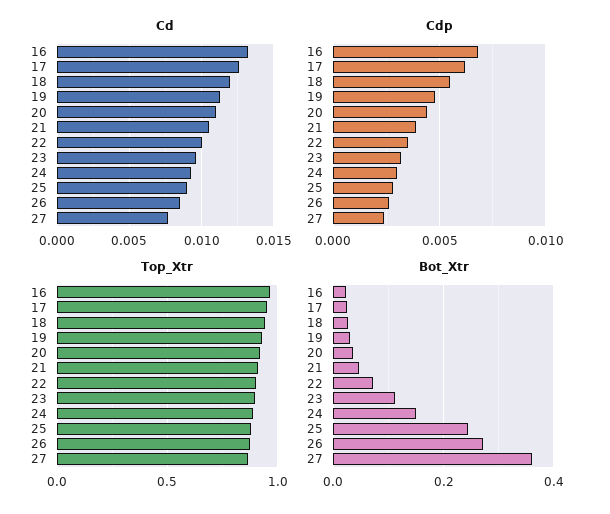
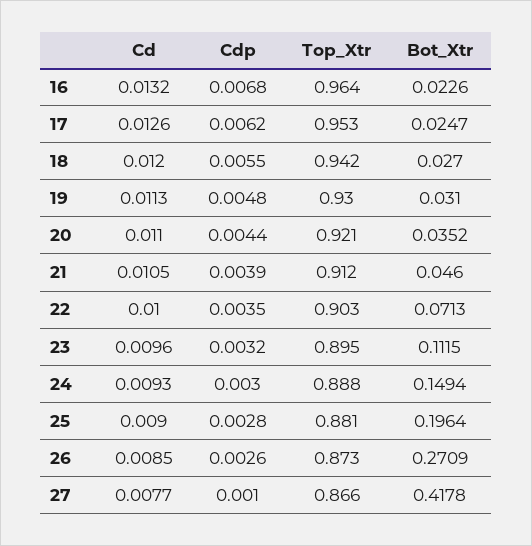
Cdp, 27: 0.0025 -> 0.001
Bot_Xtr, 25: 0.24 -> 0.1964
Bot_Xtr, 27: 0.36 -> 0.4178

